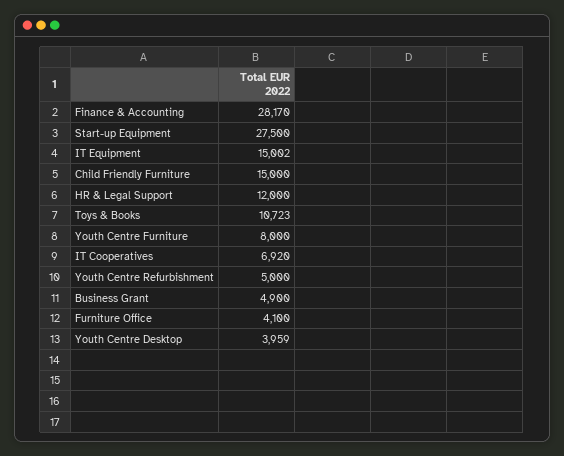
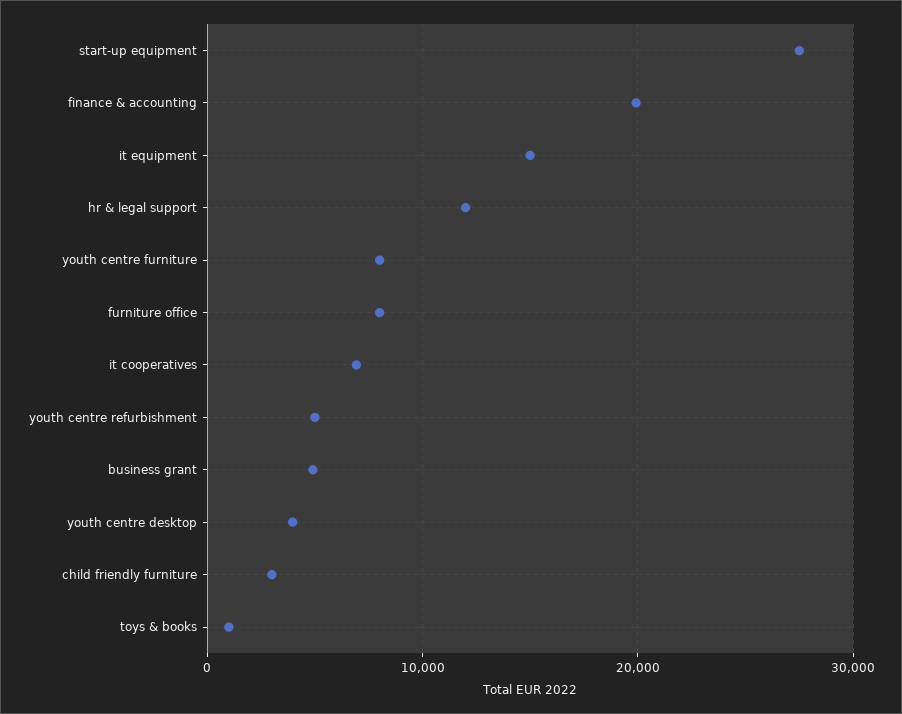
Finance & Accounting: 28170 -> 20000
Child Friendly Furniture: 15000 -> 3000
Toys & Books: 10723 -> 1000
Furniture Office: 4100 -> 8000

